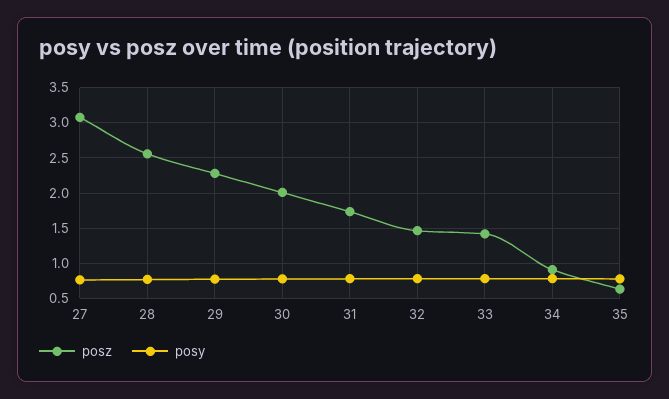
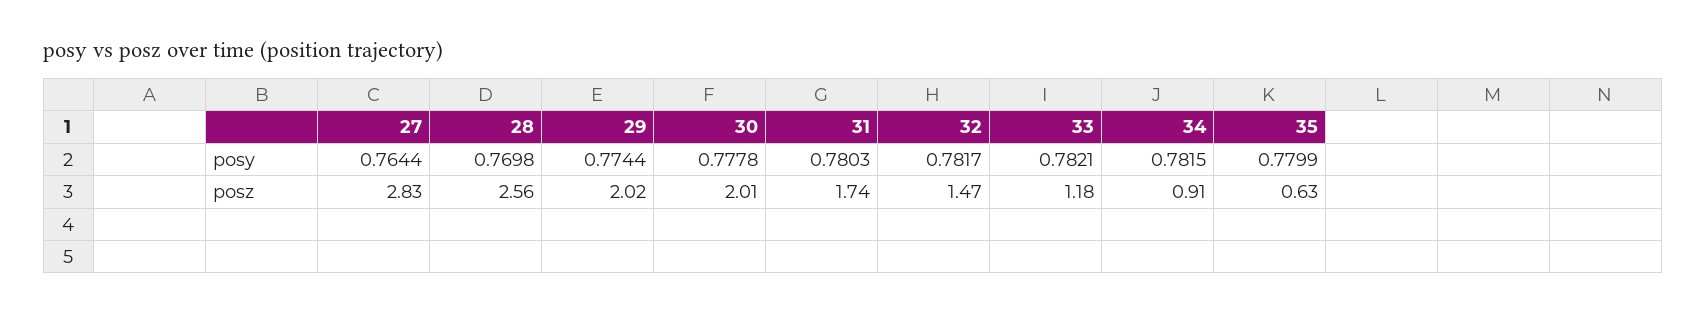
posz, 27: 3.1 -> 2.83
posz, 29: 2.3 -> 2.02
posz, 33: 1.4 -> 1.18

